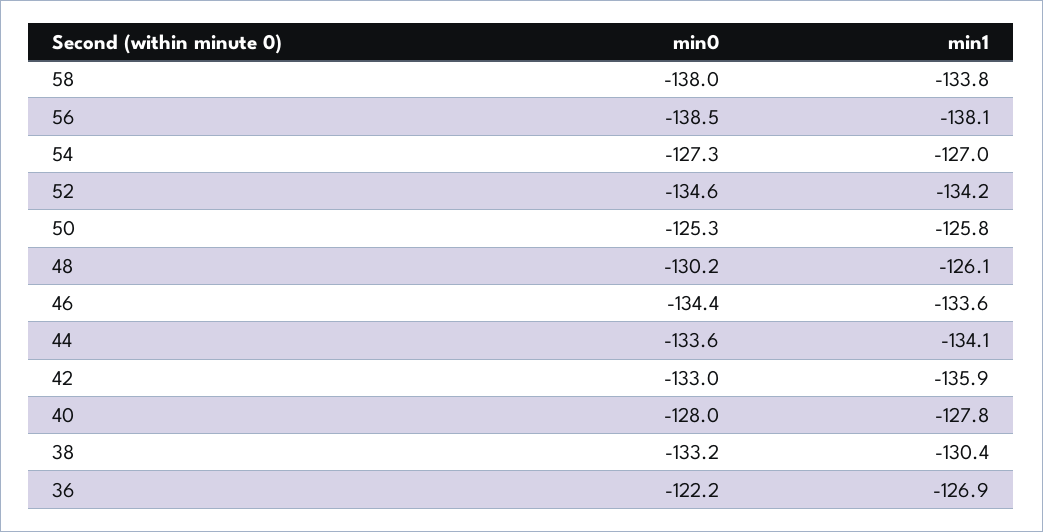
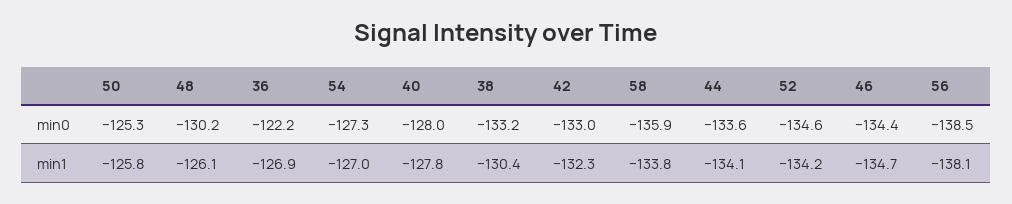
min0, 58: -138 -> -135.9
min1, 46: -133.6 -> -134.7
min1, 42: -135.9 -> -132.3

